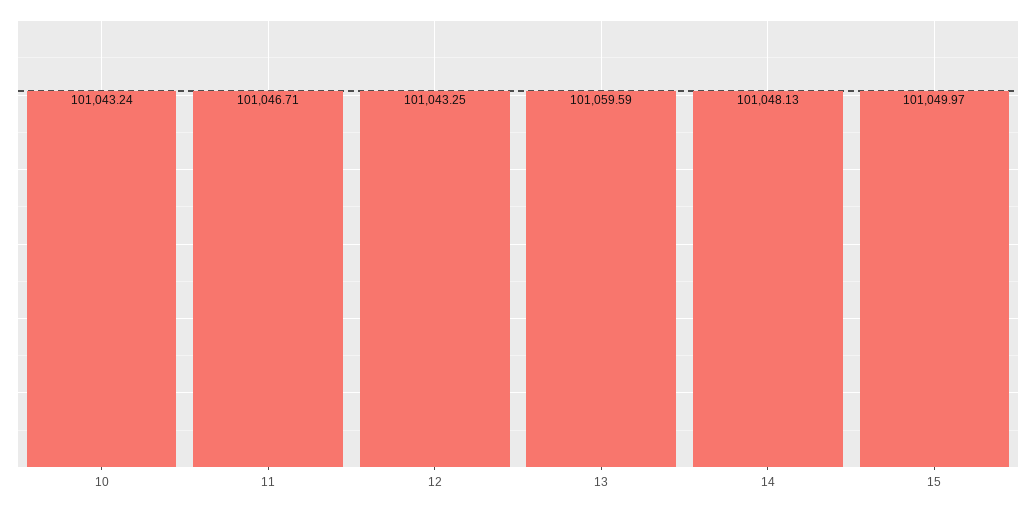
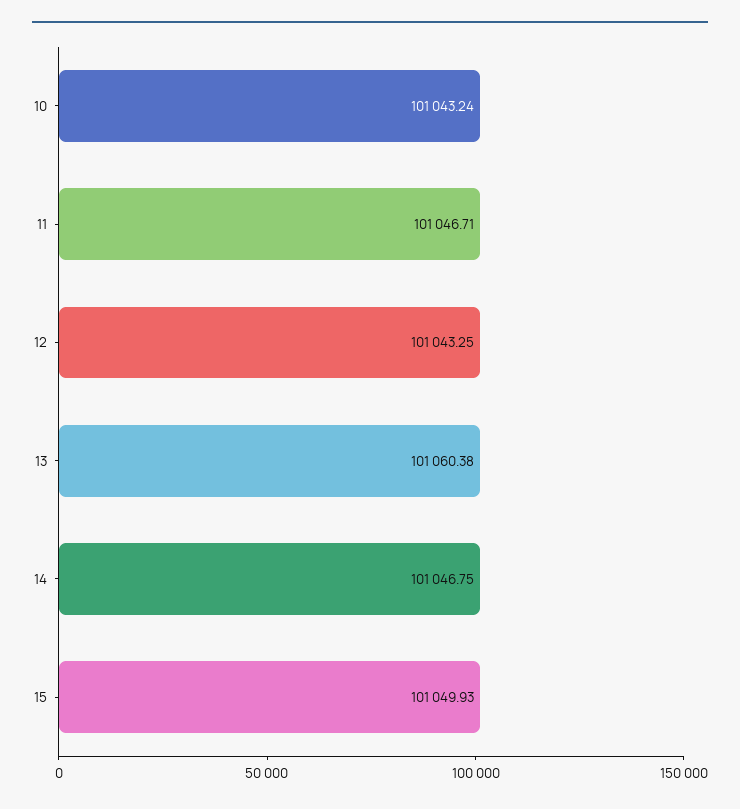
13: 101059.59 -> 101060.38
14: 101048.13 -> 101046.75
15: 101049.97 -> 101049.93

